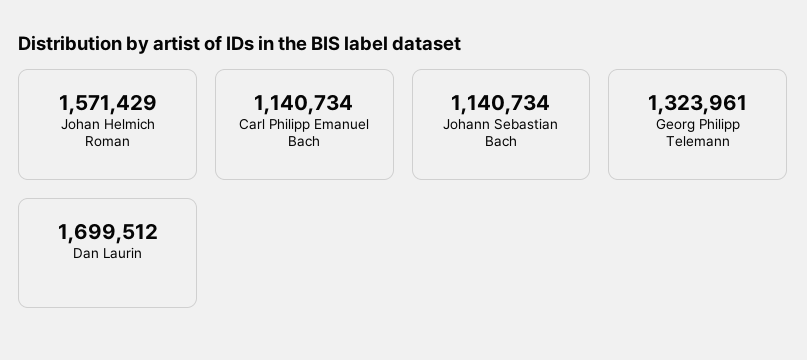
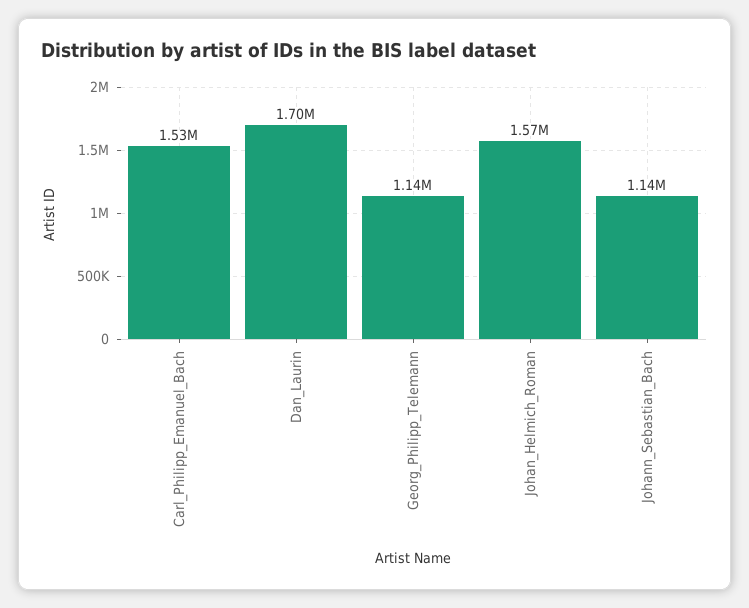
Carl Philipp Emanuel Bach: 1140734 -> 1530000
Georg Philipp Telemann: 1323961 -> 1140000

